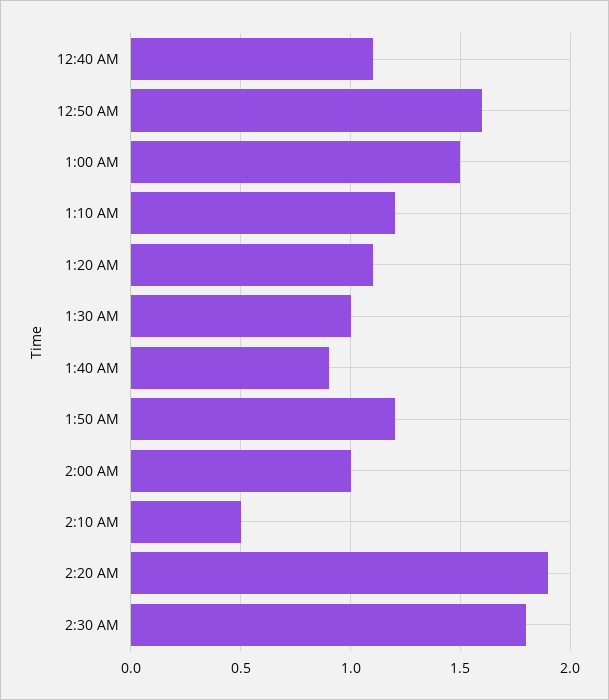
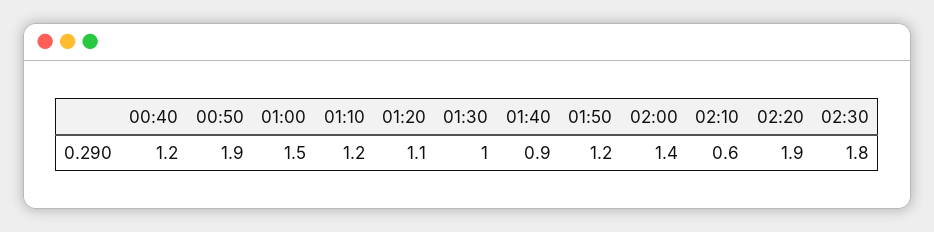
12:40 AM: 1.1 -> 1.2
12:50 AM: 1.6 -> 1.9
2:00 AM: 1 -> 1.4
2:10 AM: 0.5 -> 0.6

